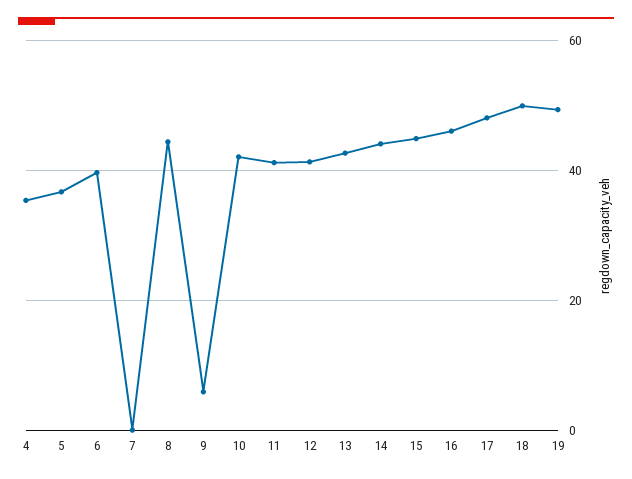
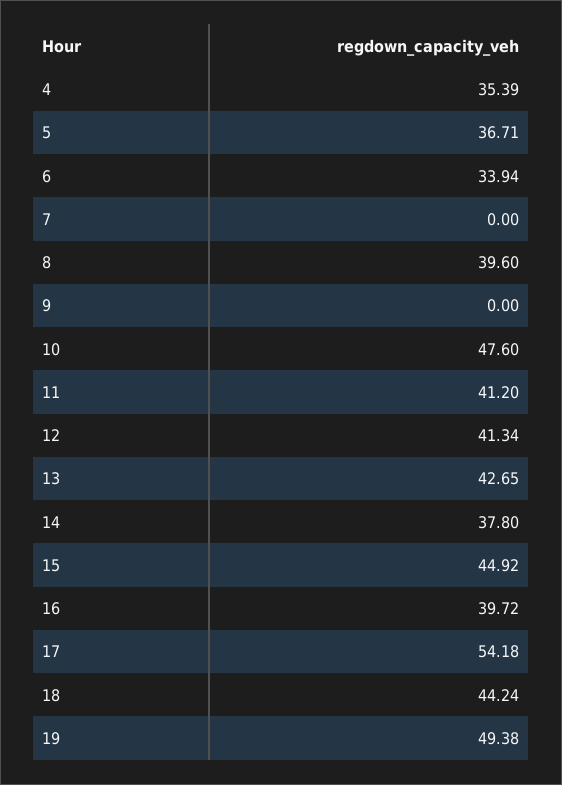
6: 40 -> 33.94
8: 44 -> 39.6
9: 6 -> 0
10: 42 -> 47.6
14: 44 -> 37.8
16: 46 -> 39.72
17: 48 -> 54.18
18: 50 -> 44.24

